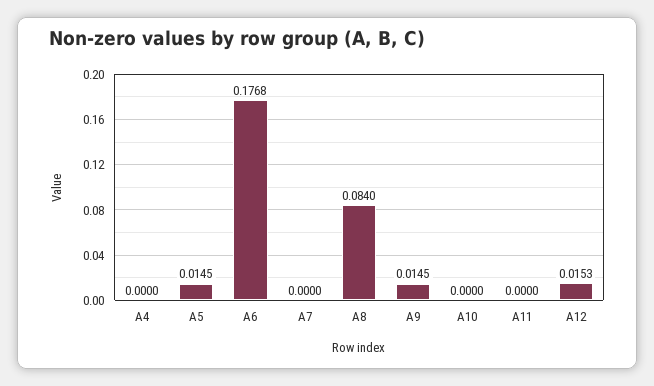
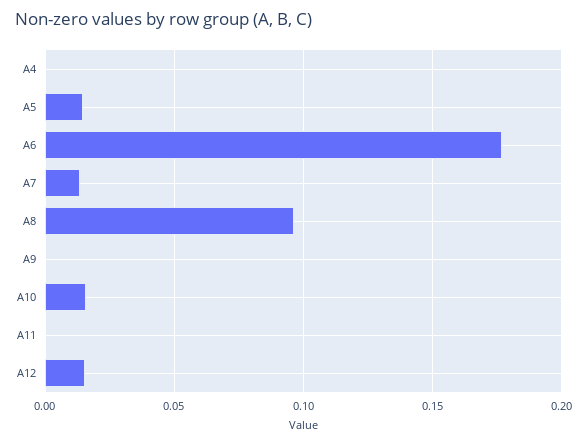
A7: 0 -> 0.015
A8: 0.084 -> 0.095
A9: 0.0145 -> 0
A10: 0 -> 0.015

